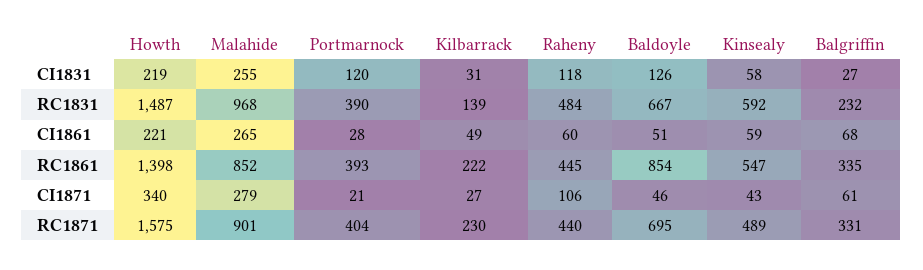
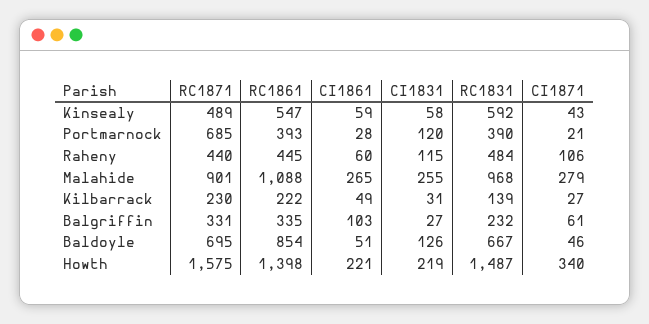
Raheny, CI1831: 118 -> 115
Balgriffin, CI1861: 68 -> 103
Malahide, RC1861: 852 -> 1088
Portmarnock, RC1871: 404 -> 685

